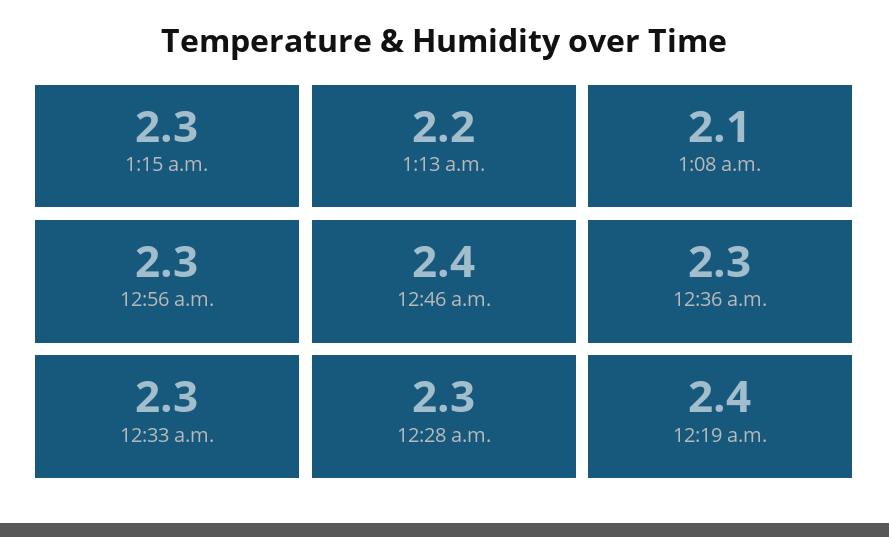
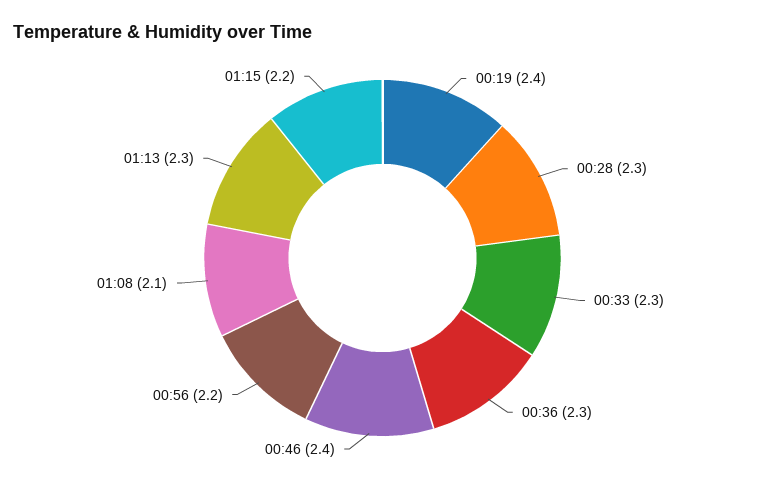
1:15 a.m.: 2.3 -> 2.2
1:13 a.m.: 2.2 -> 2.3
12:56 a.m.: 2.3 -> 2.2

